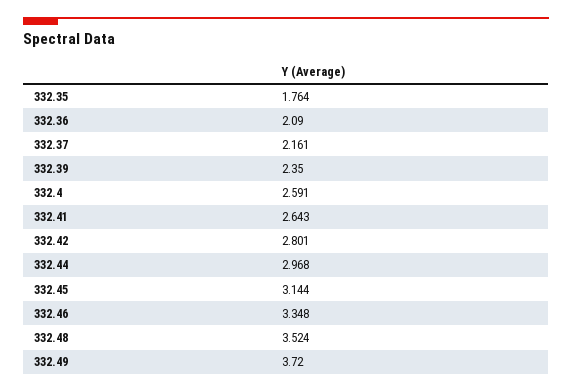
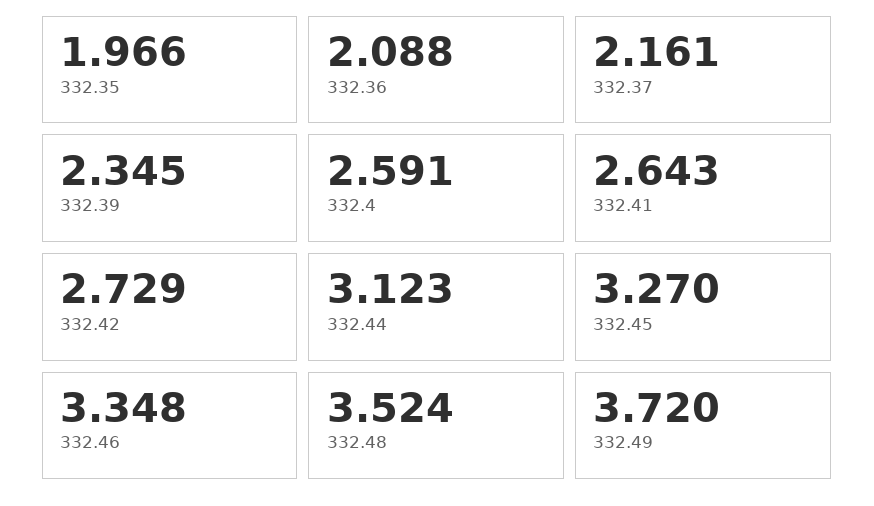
332.35: 1.764 -> 1.966
332.36: 2.09 -> 2.088
332.39: 2.35 -> 2.345
332.42: 2.801 -> 2.729
332.44: 2.968 -> 3.123
332.45: 3.144 -> 3.27

